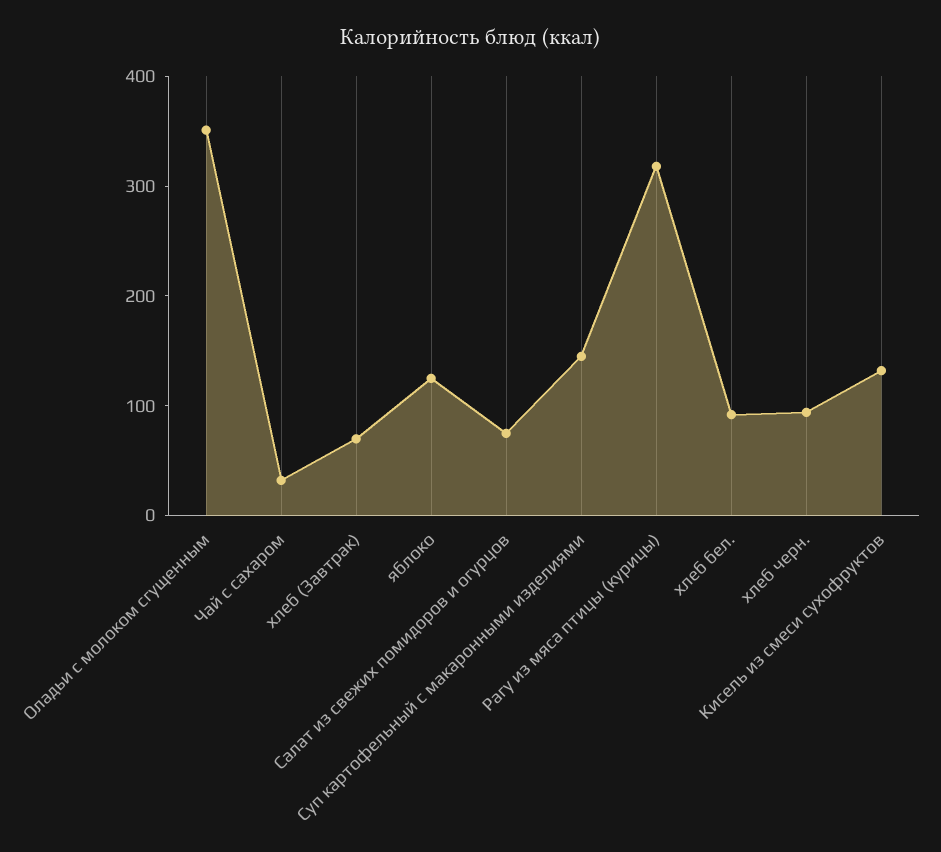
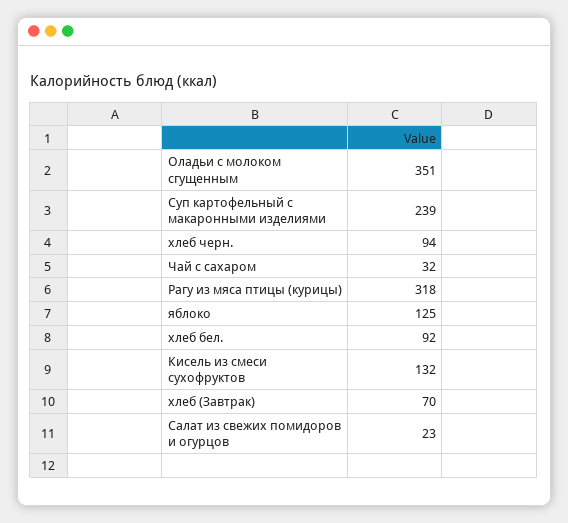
Салат из свежих помидоров и огурцов: 80 -> 23
Суп картофельный с макаронными изделиями: 140 -> 239

